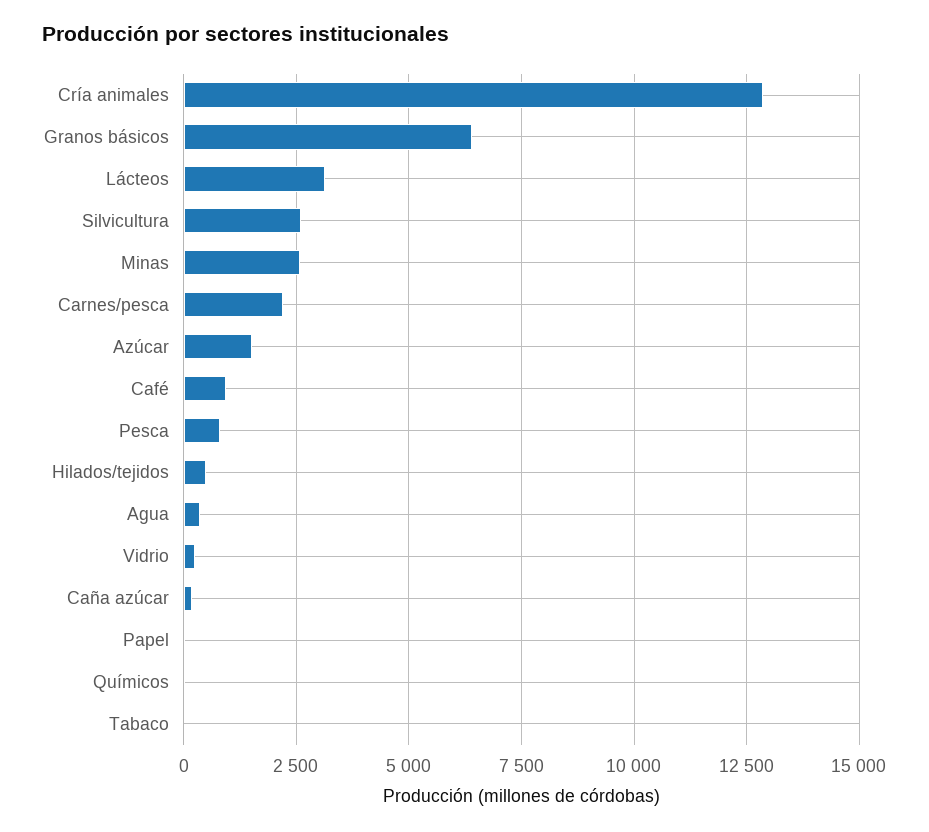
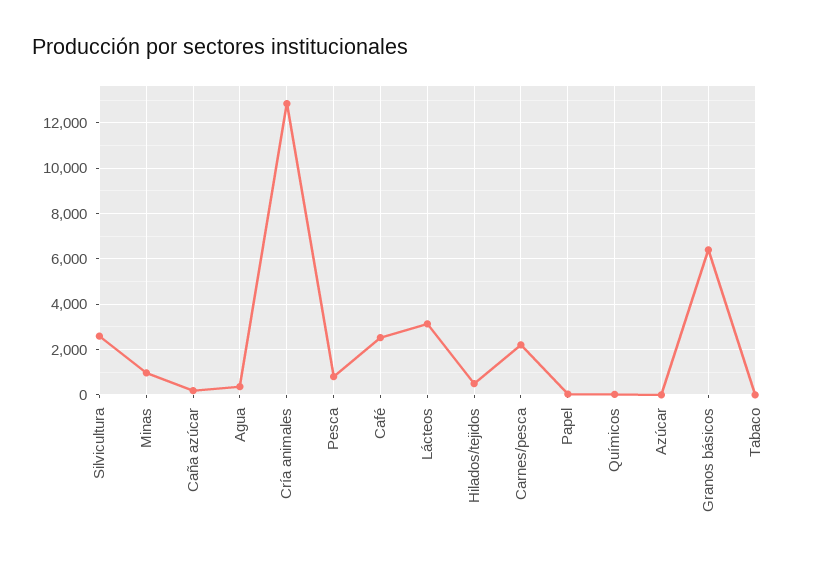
Minas: 2500 -> 1000
Azúcar: 1500 -> 0
Café: 1000 -> 2500
Vidrio: 250 -> none

